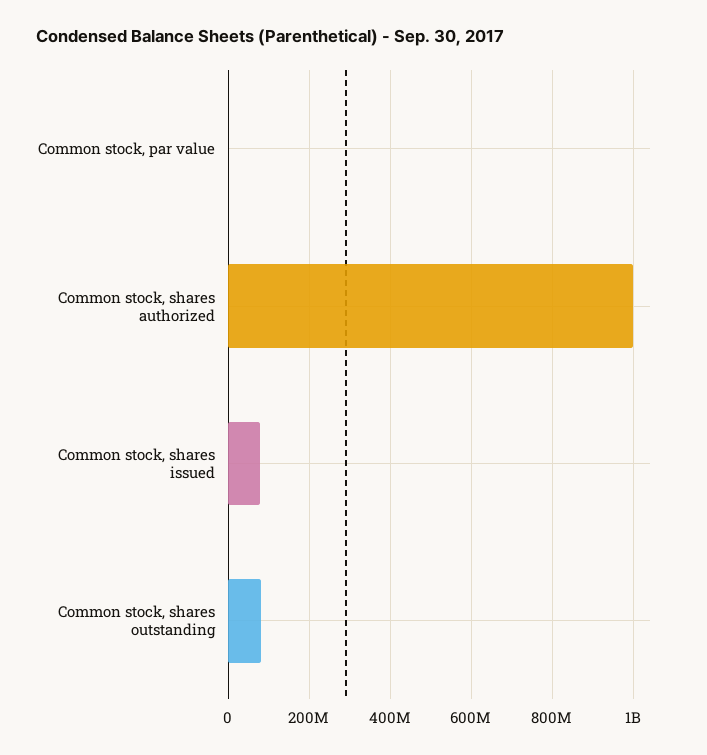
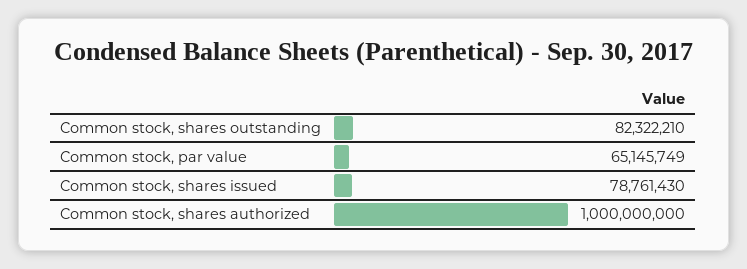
Common stock, par value: 0 -> 65145749

